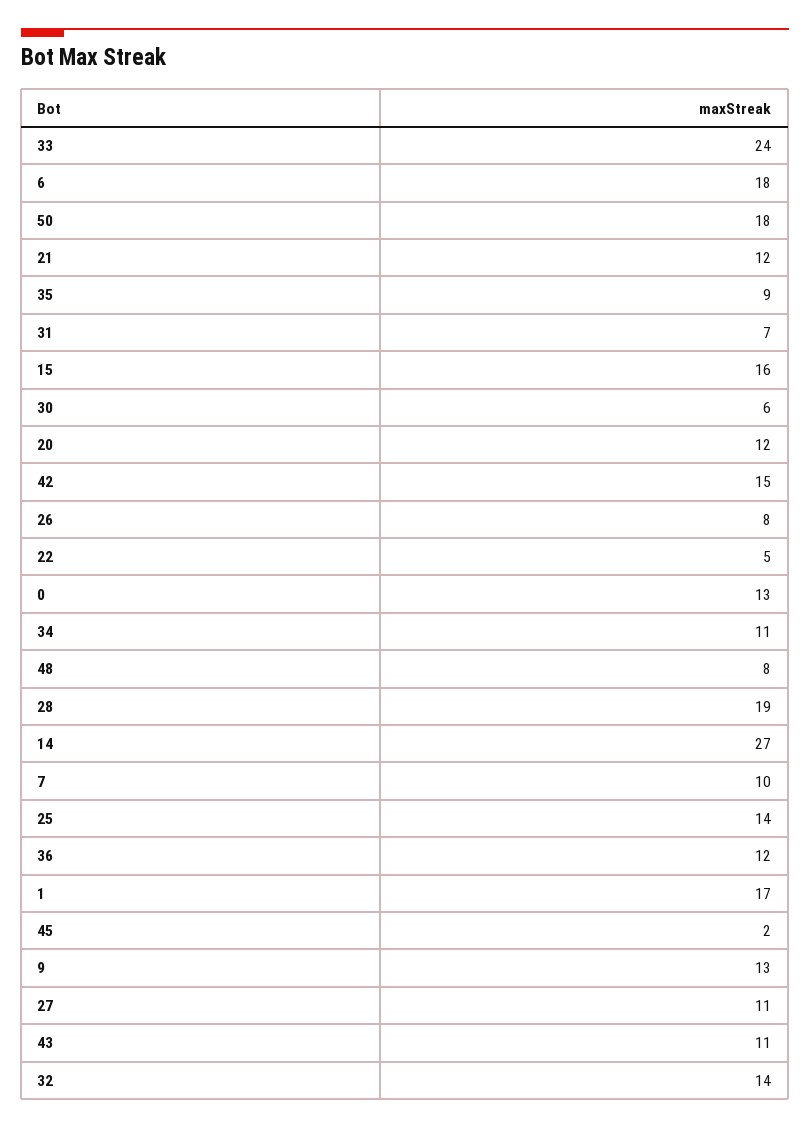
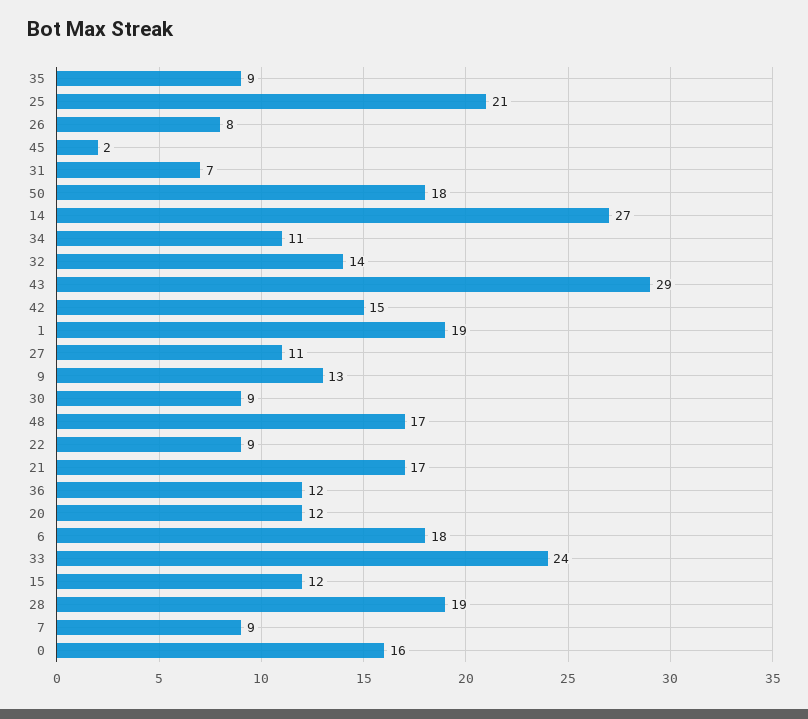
21: 12 -> 17
15: 16 -> 12
30: 6 -> 9
22: 5 -> 9
0: 13 -> 16
48: 8 -> 17
7: 10 -> 9
25: 14 -> 21
1: 17 -> 19
43: 11 -> 29

